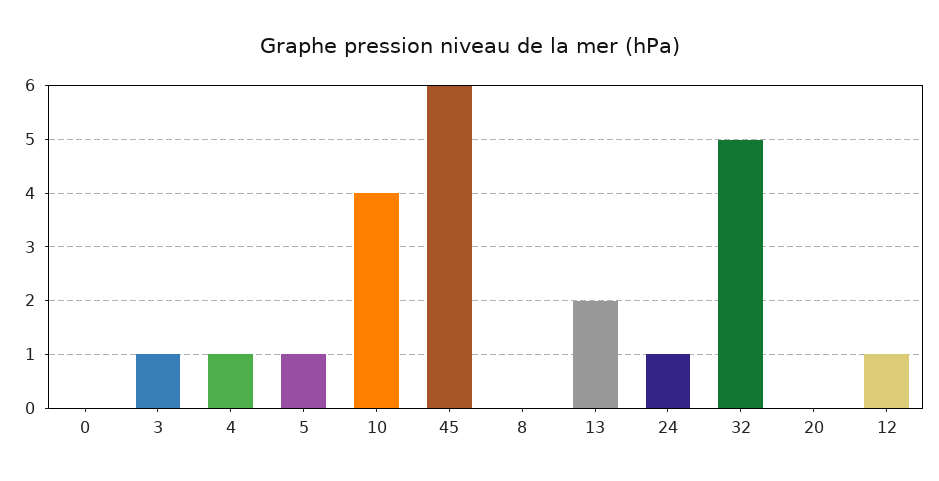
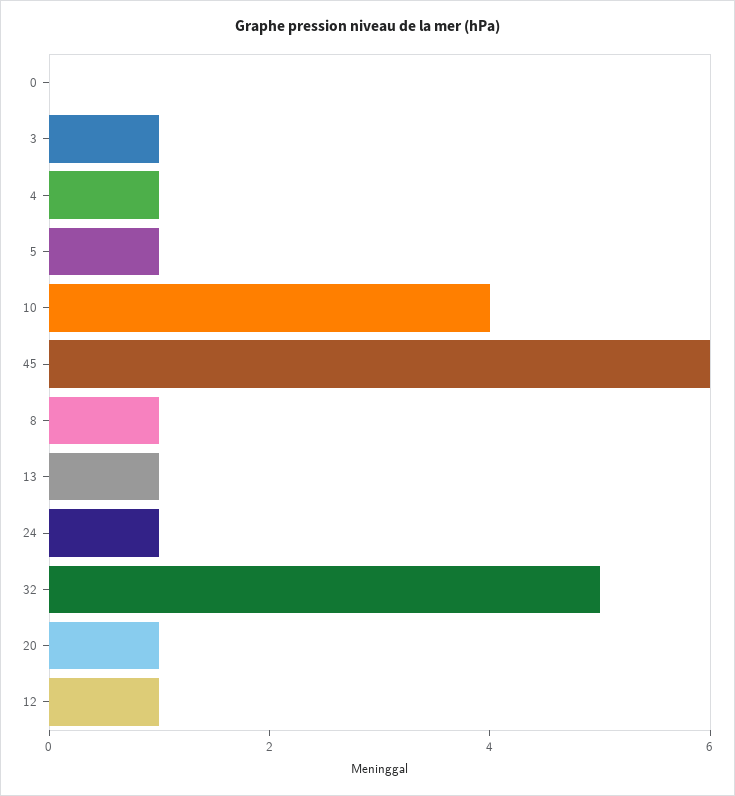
8: 0 -> 1
13: 2 -> 1
20: 0 -> 1

